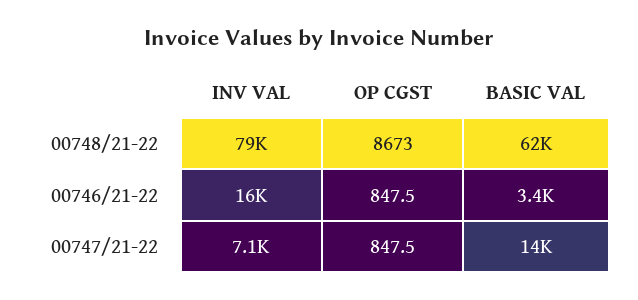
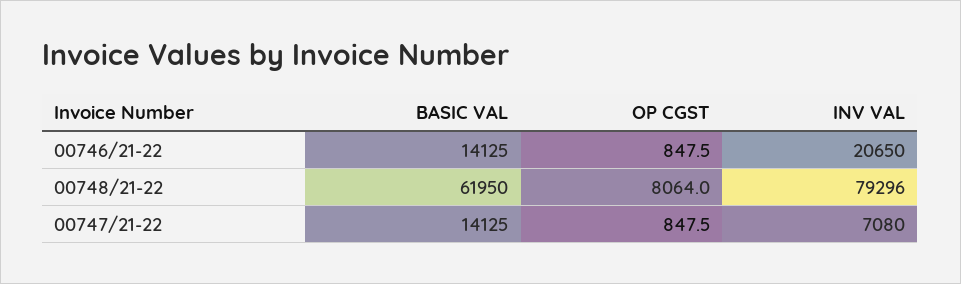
OP CGST, 00748/21-22: 8673 -> 8064
INV VAL, 00746/21-22: 16000 -> 20650
BASIC VAL, 00746/21-22: 3400 -> 14125

